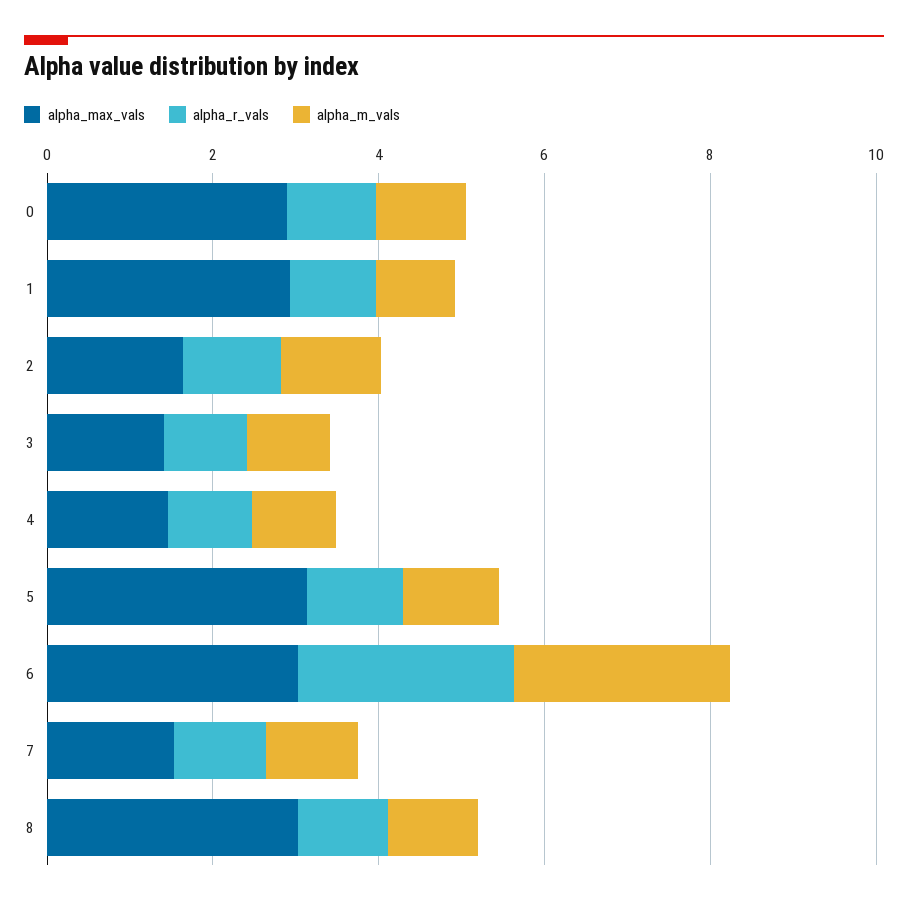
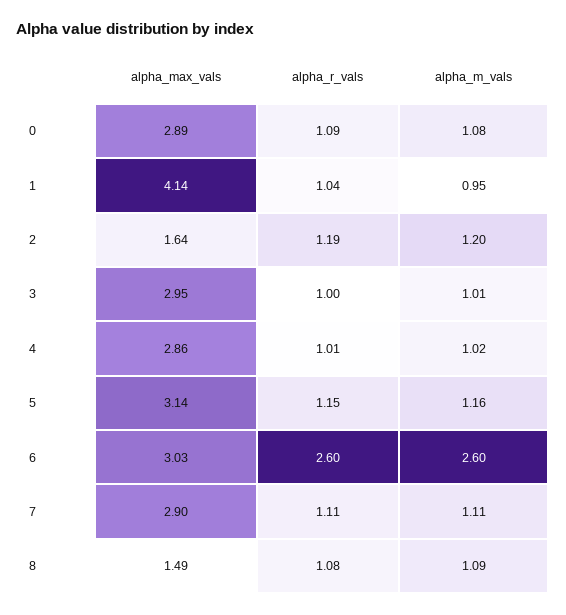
alpha_max_vals, 1: 3 -> 4.14
alpha_max_vals, 3: 1.5 -> 2.95
alpha_max_vals, 4: 1.5 -> 2.86
alpha_max_vals, 7: 1.5 -> 2.9
alpha_max_vals, 8: 3 -> 1.49

